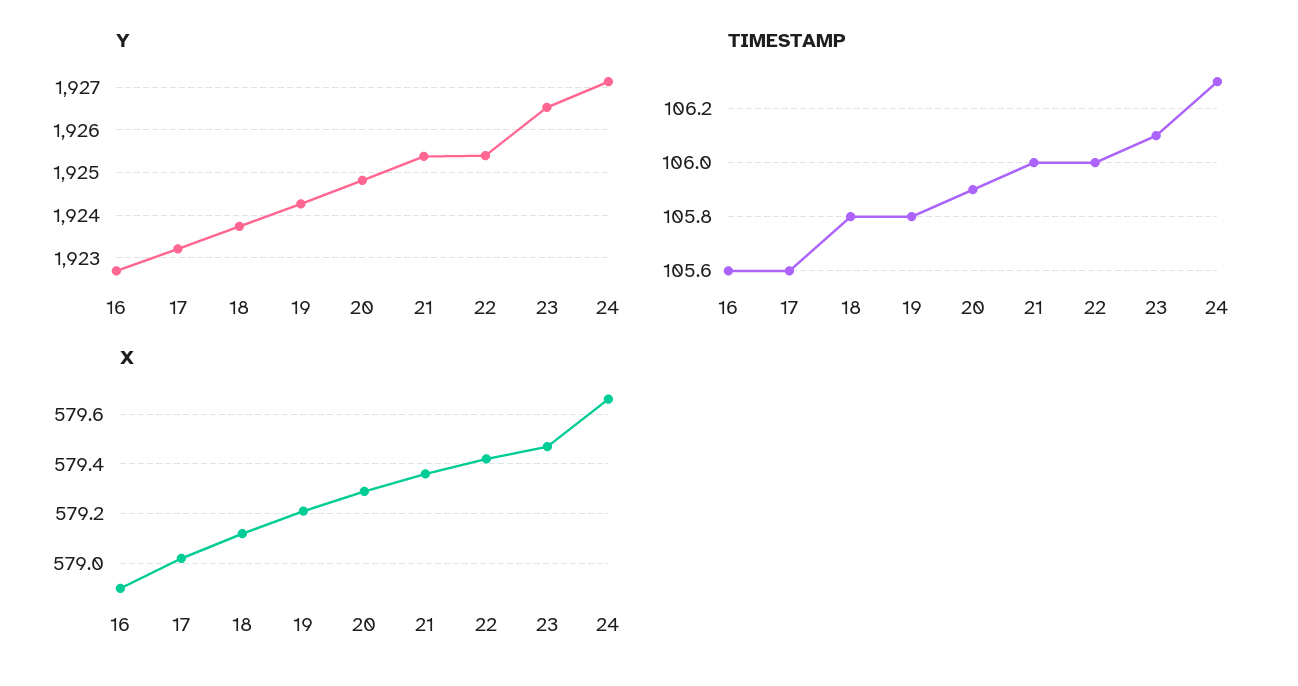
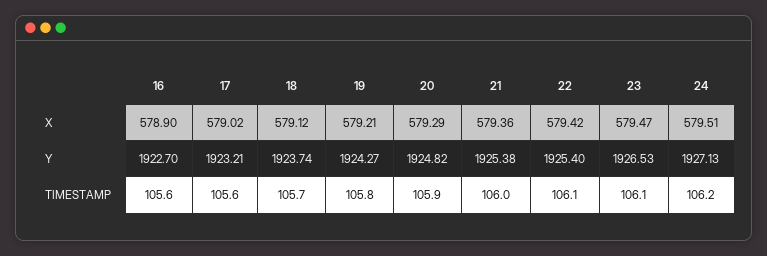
TIMESTAMP, 18: 105.8 -> 105.7
TIMESTAMP, 22: 106 -> 106.1
TIMESTAMP, 24: 106.3 -> 106.2
X, 24: 579.65 -> 579.51

